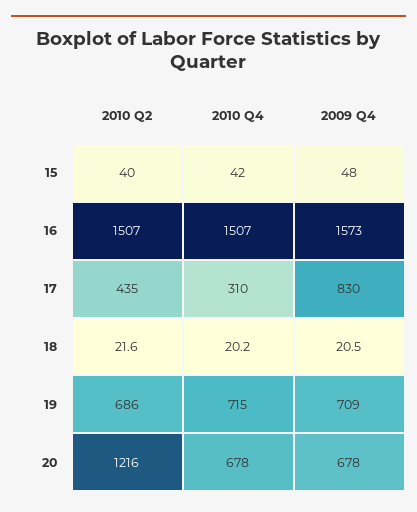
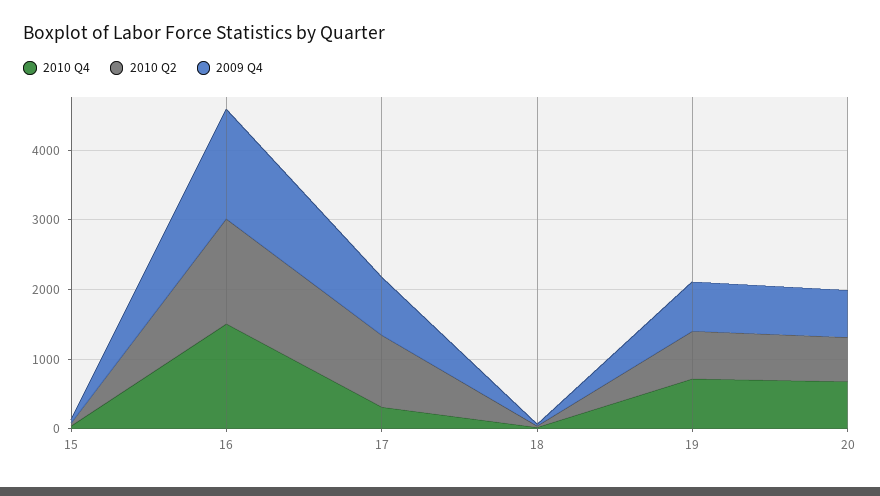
2010 Q2, 17: 435 -> 1000
2010 Q2, 20: 1216 -> 600

